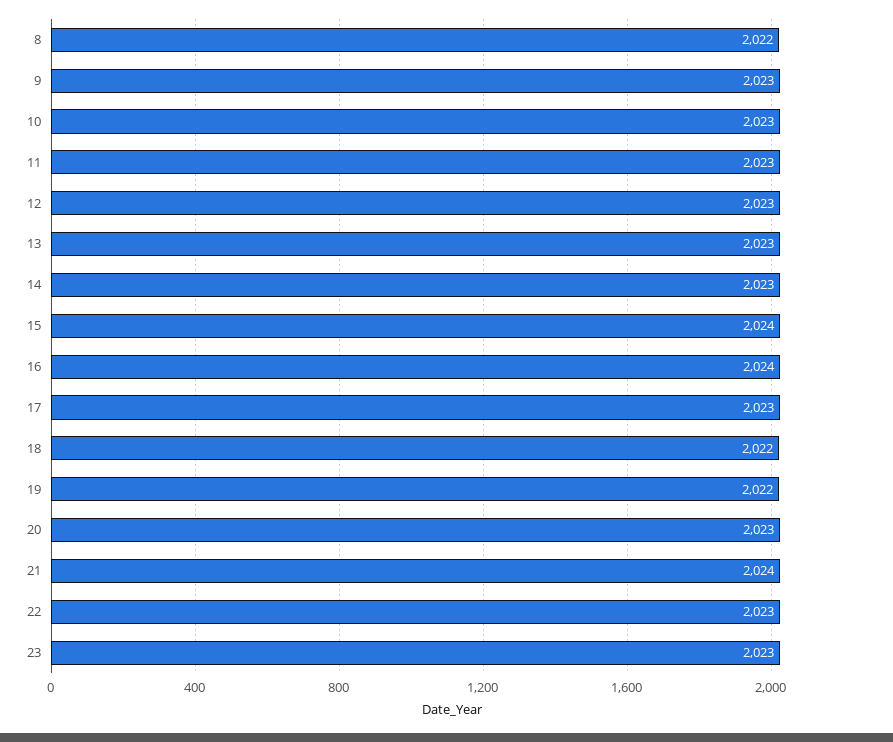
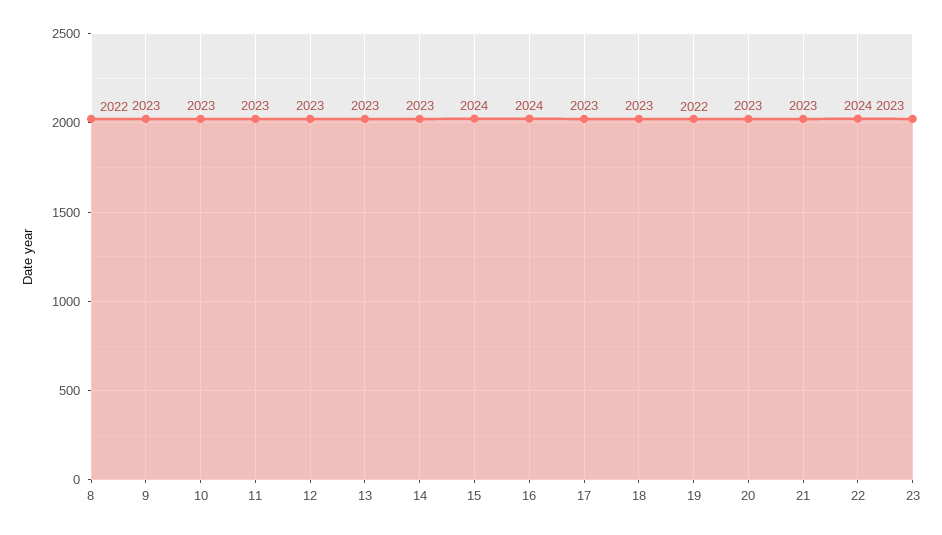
18: 2022 -> 2023
21: 2024 -> 2023
22: 2023 -> 2024

